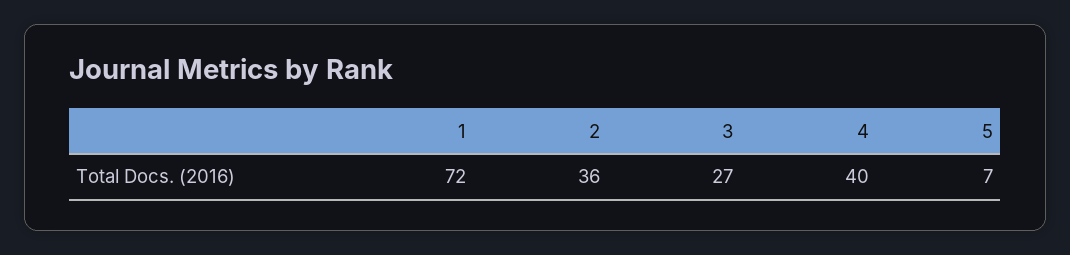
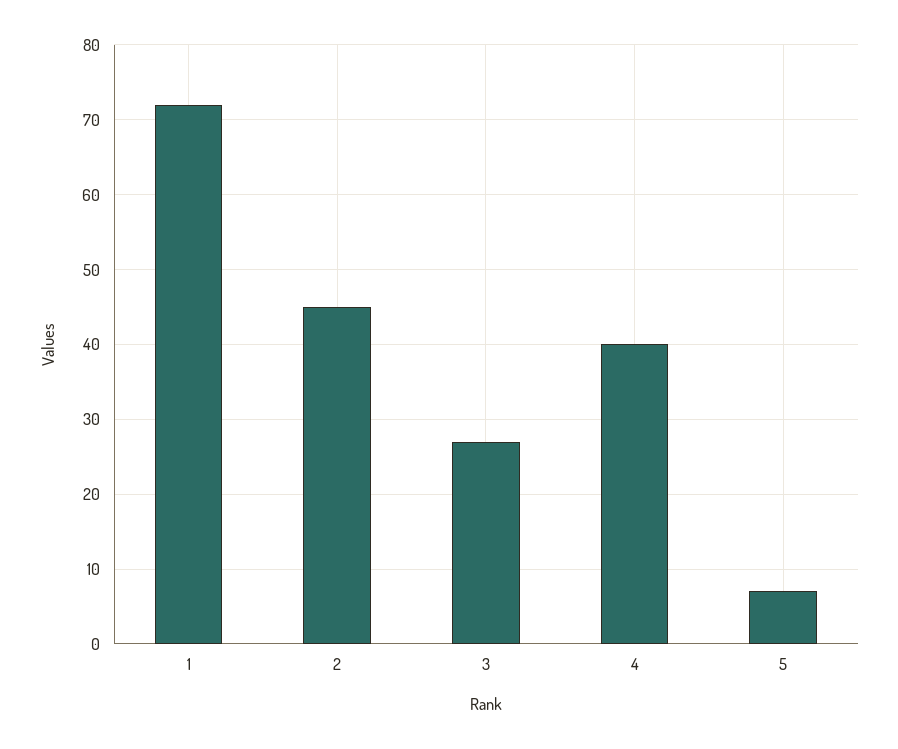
2: 36 -> 45

